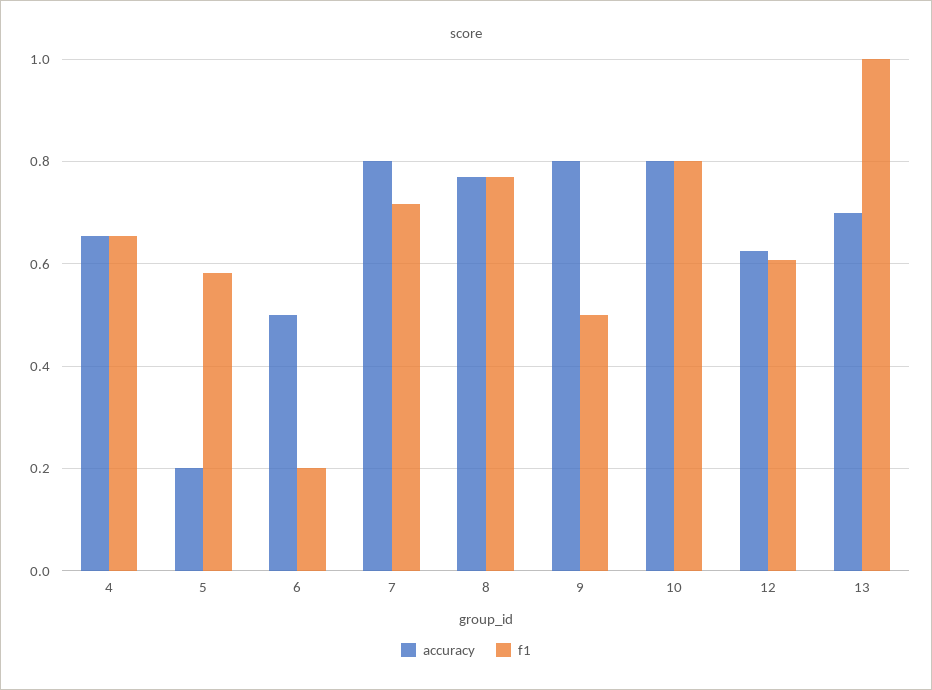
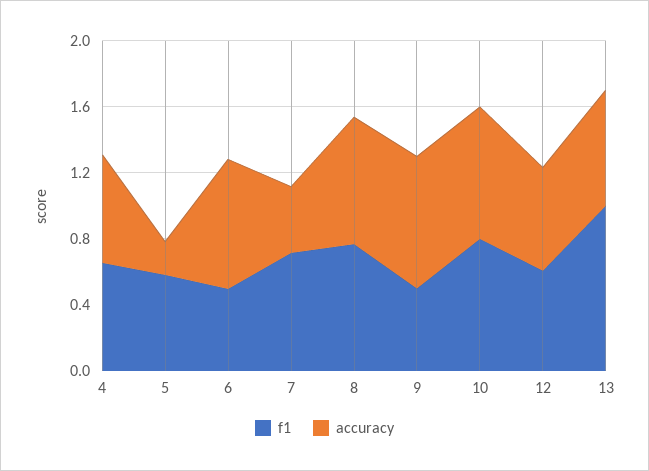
accuracy, 6: 0.5 -> 0.8
f1, 6: 0.2 -> 0.5
accuracy, 7: 0.8 -> 0.4

